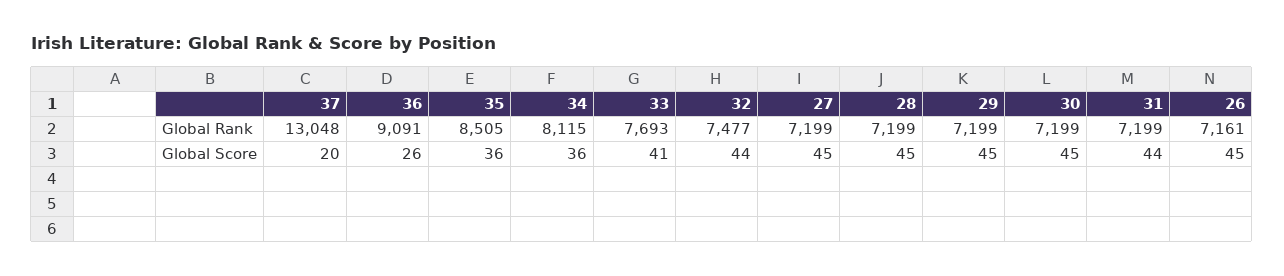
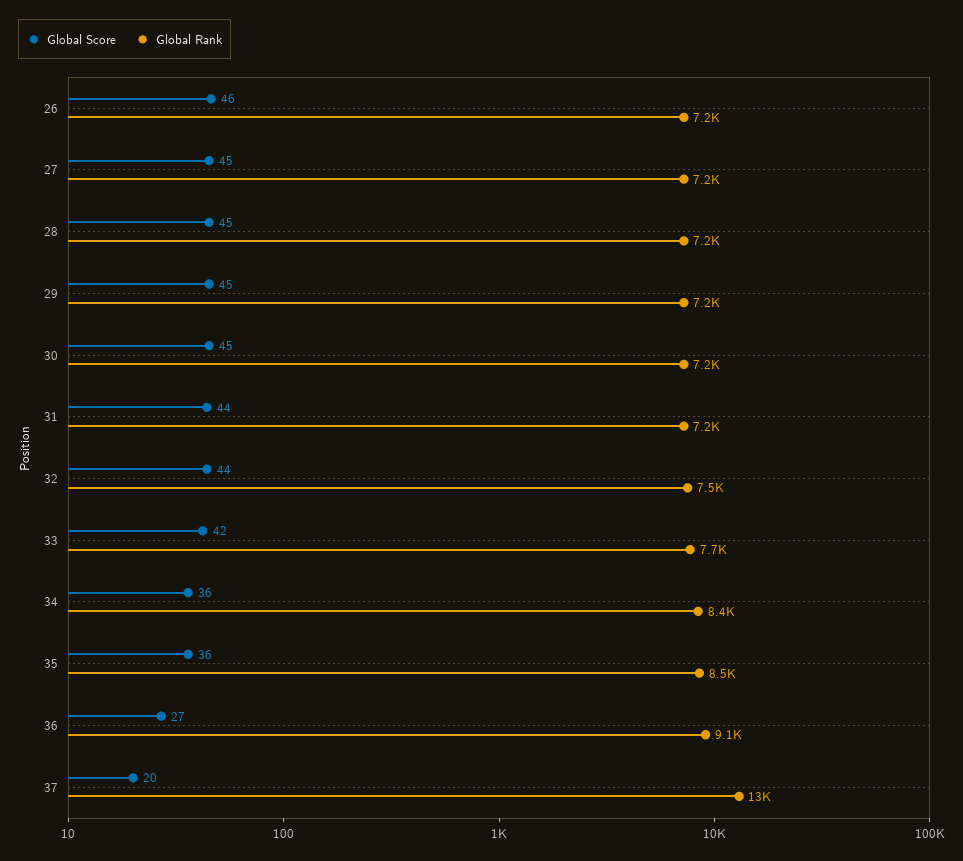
Global Rank, 34: 8115 -> 8400
Global Score, 36: 26 -> 27
Global Score, 33: 41 -> 42
Global Score, 26: 45 -> 46

